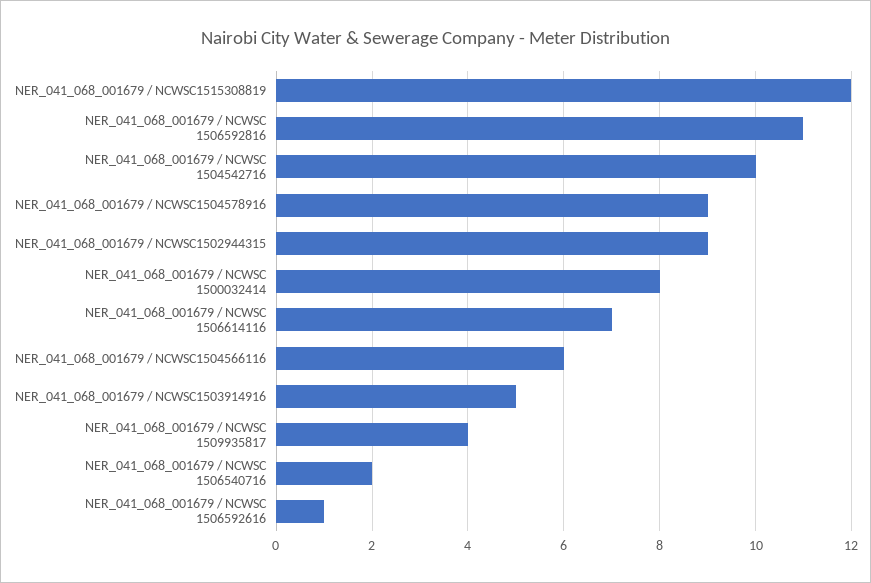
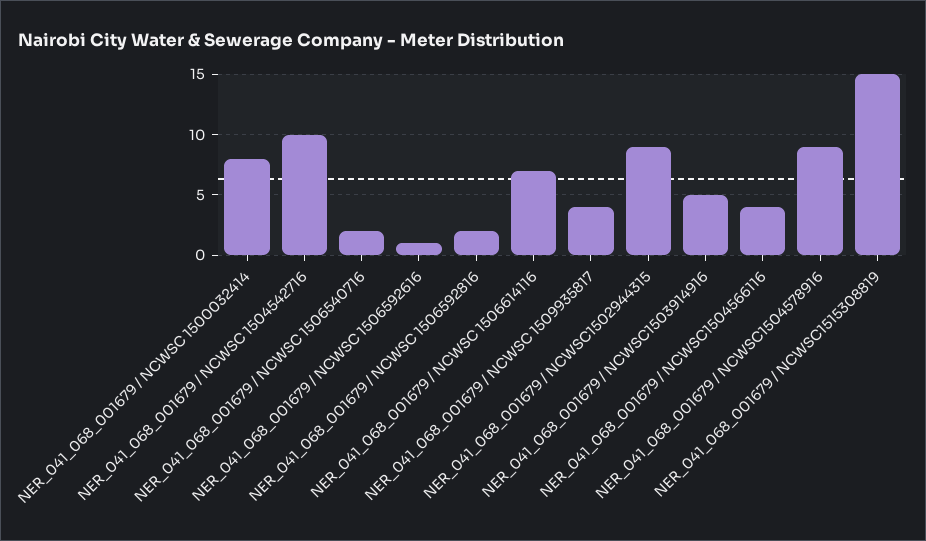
NER_041_068_001679 / NCWSC1515308819: 12 -> 15
NER_041_068_001679 / NCWSC 1506592816: 11 -> 2
NER_041_068_001679 / NCWSC1504566116: 6 -> 4

